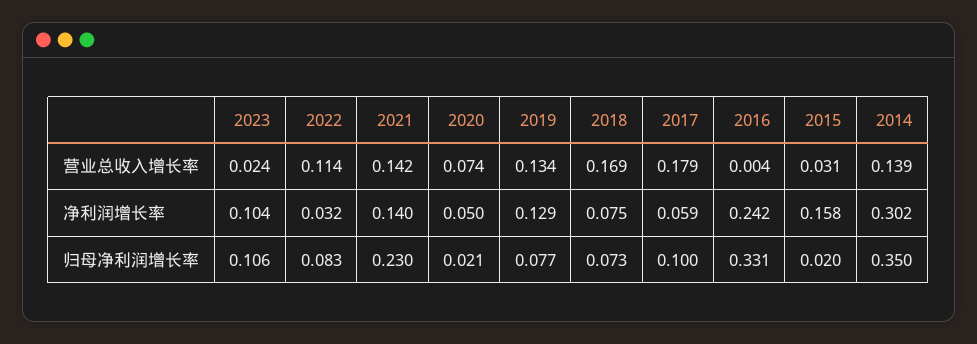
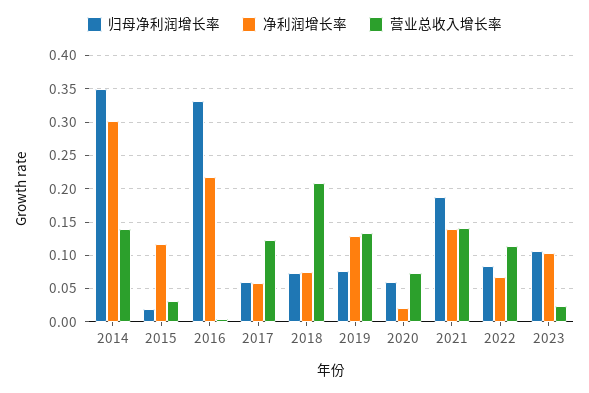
营业总收入增长率, 2018: 0.169 -> 0.21
营业总收入增长率, 2017: 0.179 -> 0.12
净利润增长率, 2022: 0.032 -> 0.07
净利润增长率, 2020: 0.05 -> 0.02
净利润增长率, 2016: 0.242 -> 0.22
净利润增长率, 2015: 0.158 -> 0.12
归母净利润增长率, 2021: 0.23 -> 0.19
归母净利润增长率, 2020: 0.021 -> 0.06
归母净利润增长率, 2017: 0.1 -> 0.06

